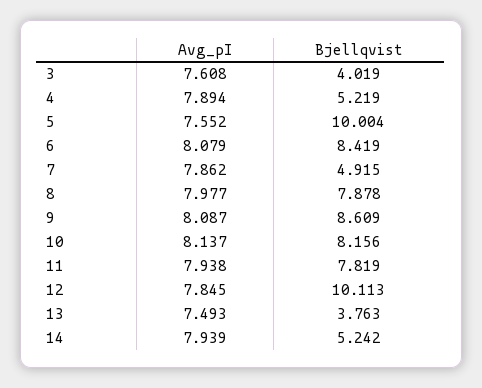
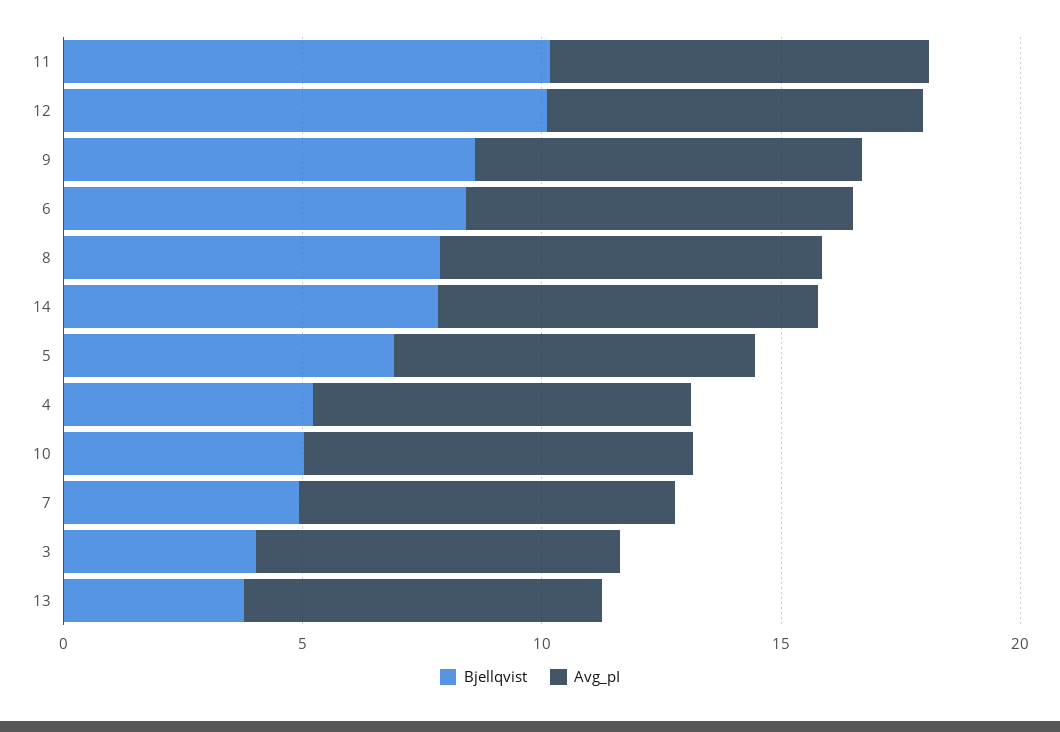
Bjellqvist, 5: 10.004 -> 7
Bjellqvist, 10: 8.156 -> 5
Bjellqvist, 11: 7.819 -> 10
Bjellqvist, 14: 5.242 -> 8

